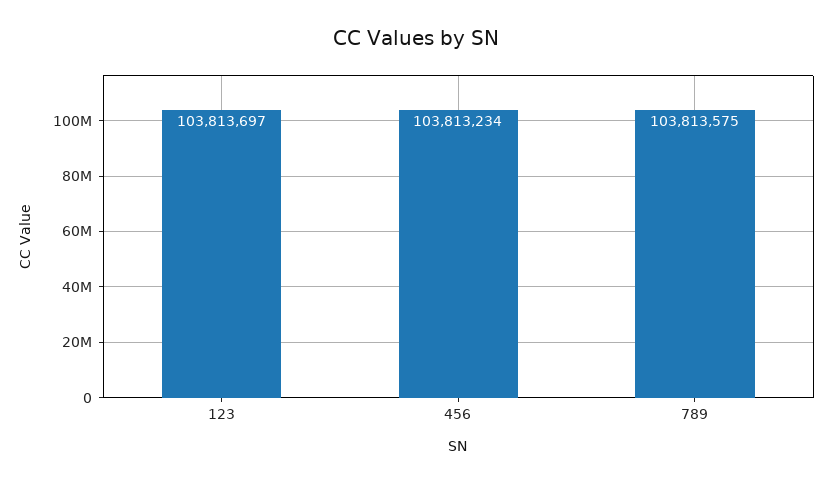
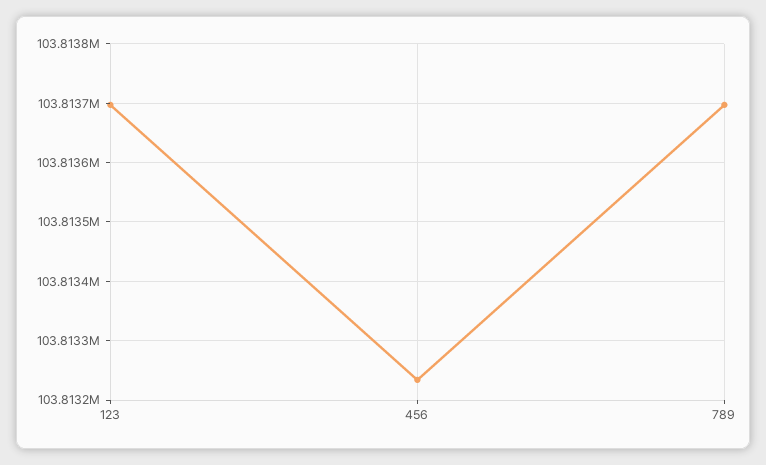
789: 103813575 -> 103813700

